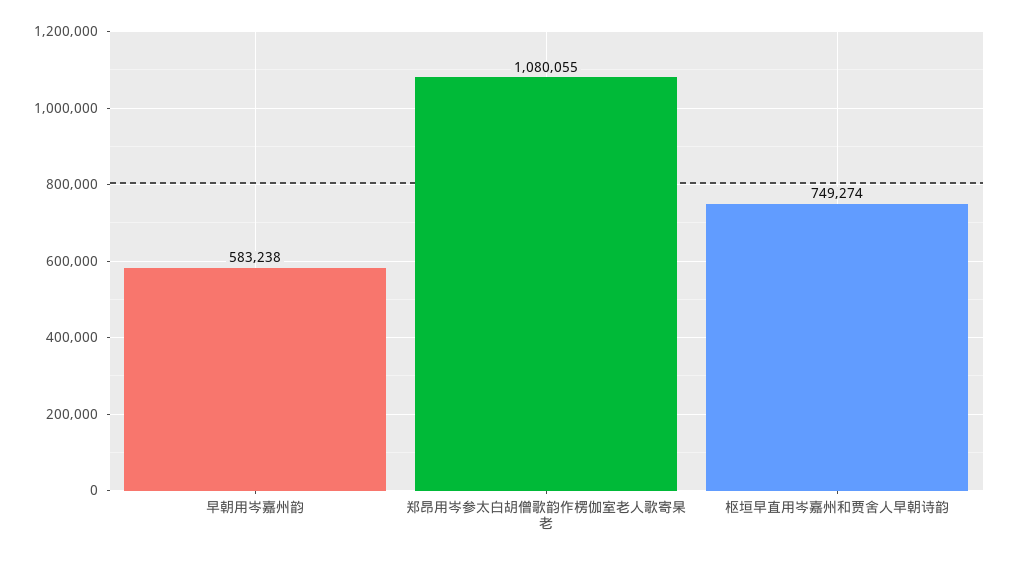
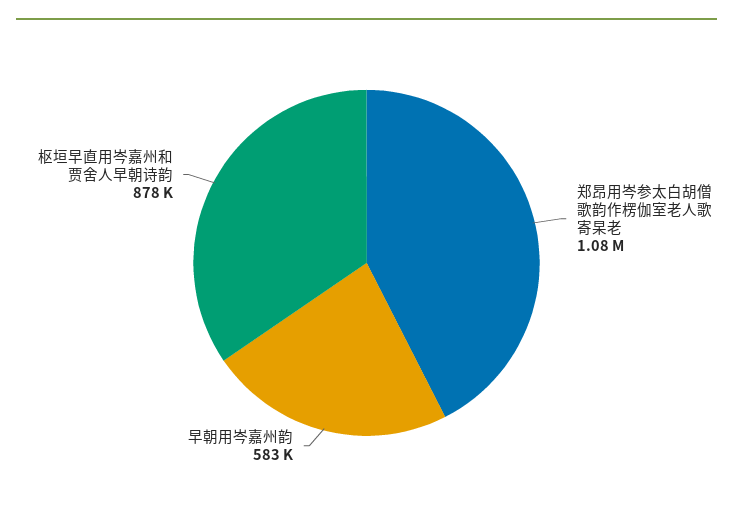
枢垣早直用岑嘉州和贾舍人早朝诗韵: 749274 -> 878000

